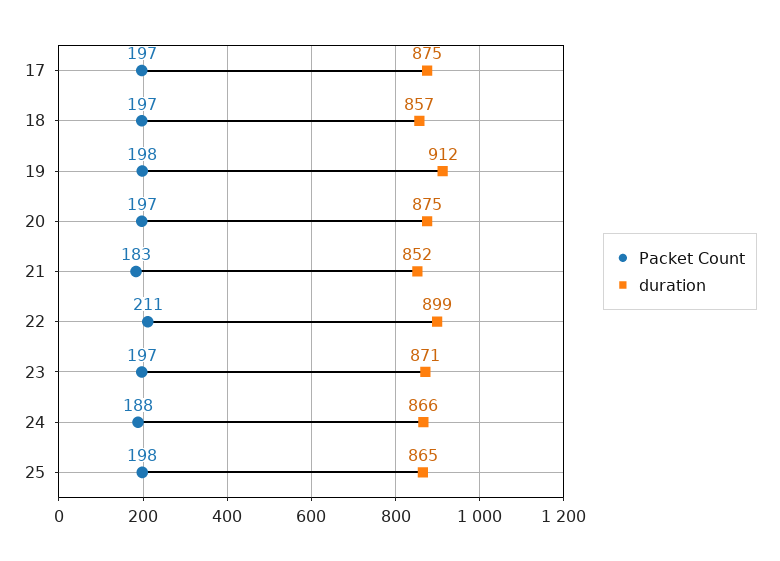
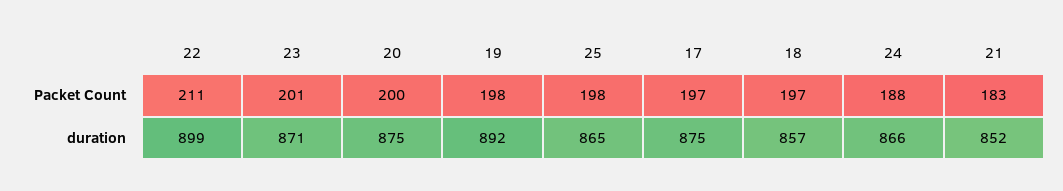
duration, 19: 912 -> 892
Packet Count, 20: 197 -> 200
Packet Count, 23: 197 -> 201

